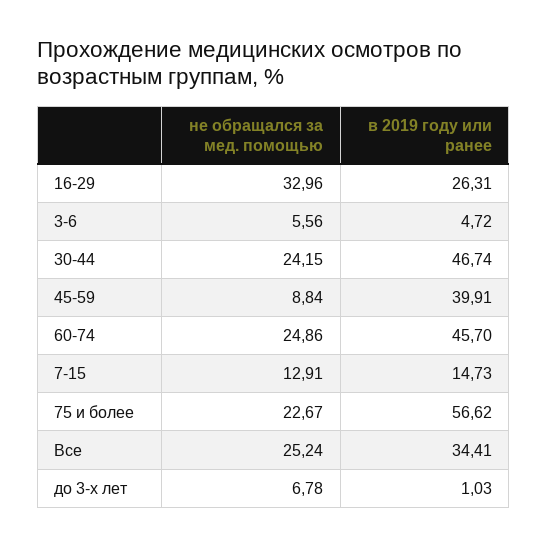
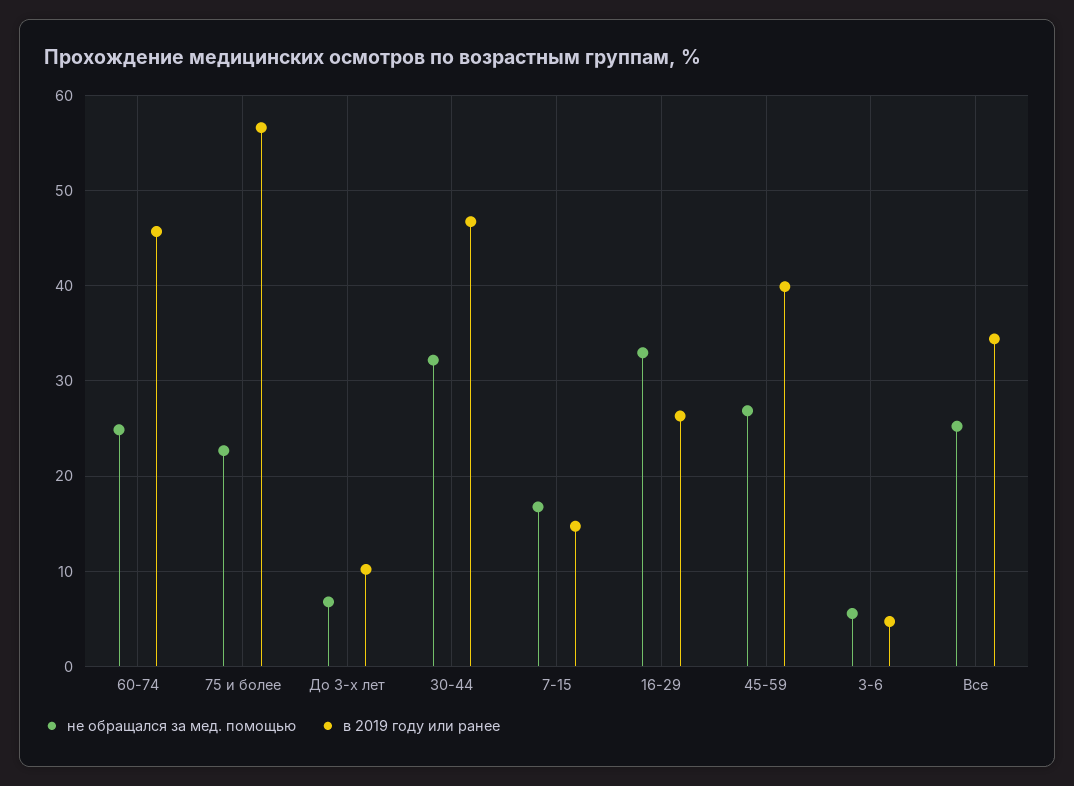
не обращался за мед. помощью, 30-44: 24.15 -> 32
не обращался за мед. помощью, 45-59: 8.84 -> 27
не обращался за мед. помощью, 7-15: 12.91 -> 17
в 2019 году или ранее, до 3-х лет: 1.03 -> 10

